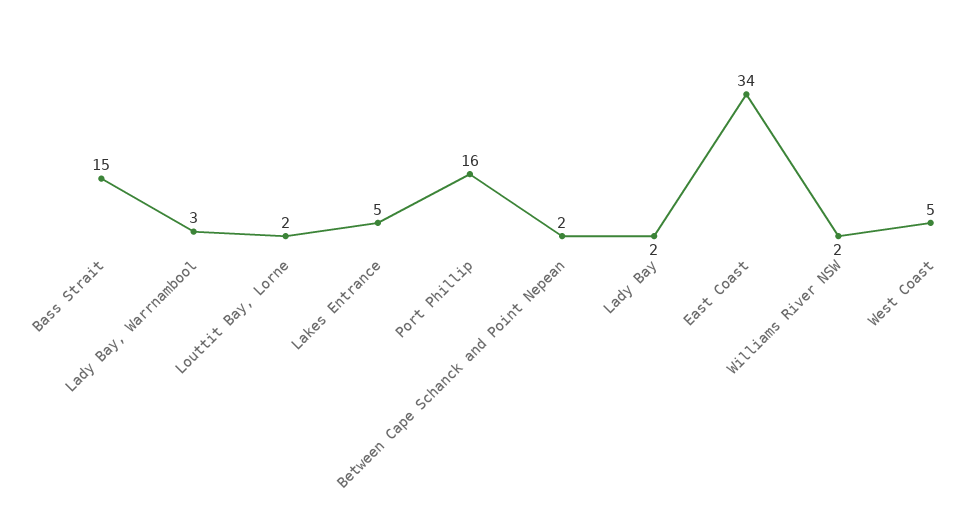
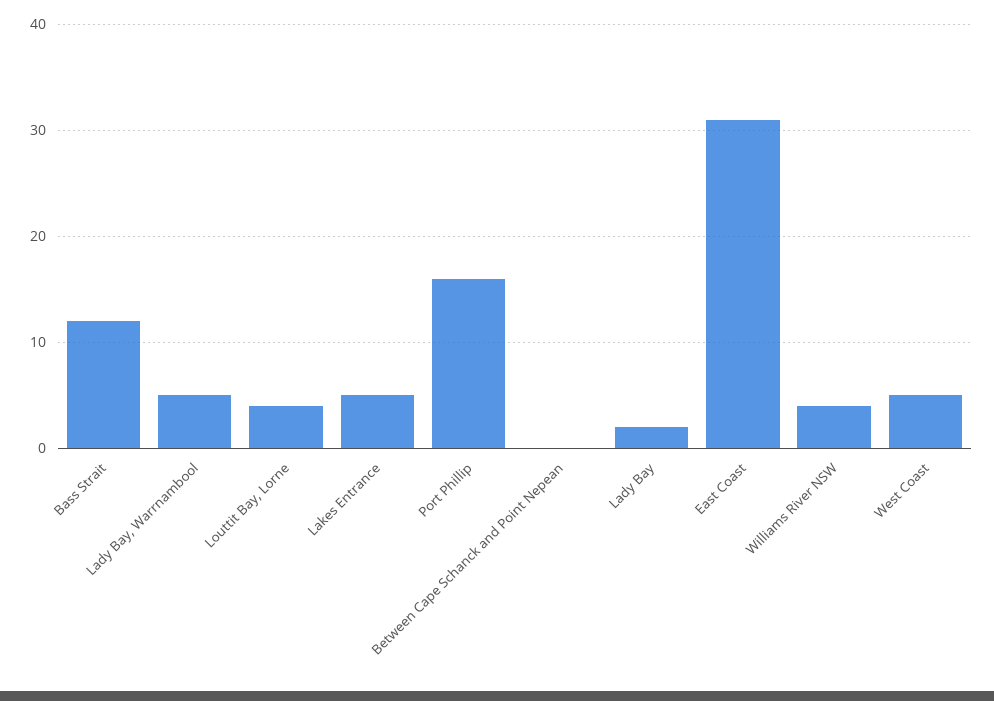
Bass Strait: 15 -> 12
Lady Bay, Warrnambool: 3 -> 5
Louttit Bay, Lorne: 2 -> 4
Between Cape Schanck and Point Nepean: 2 -> 0
East Coast: 34 -> 31
Williams River NSW: 2 -> 4

